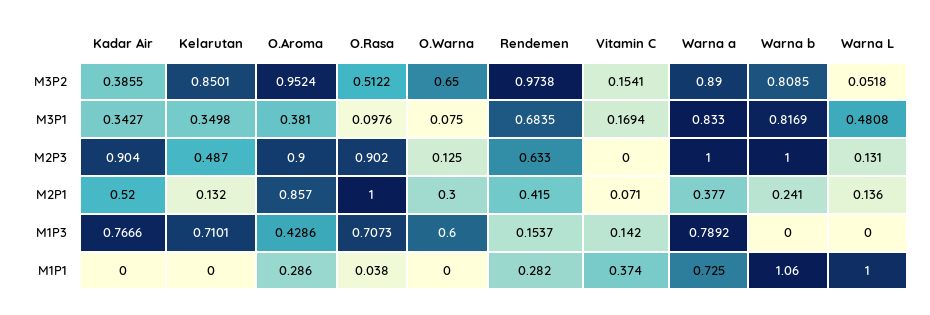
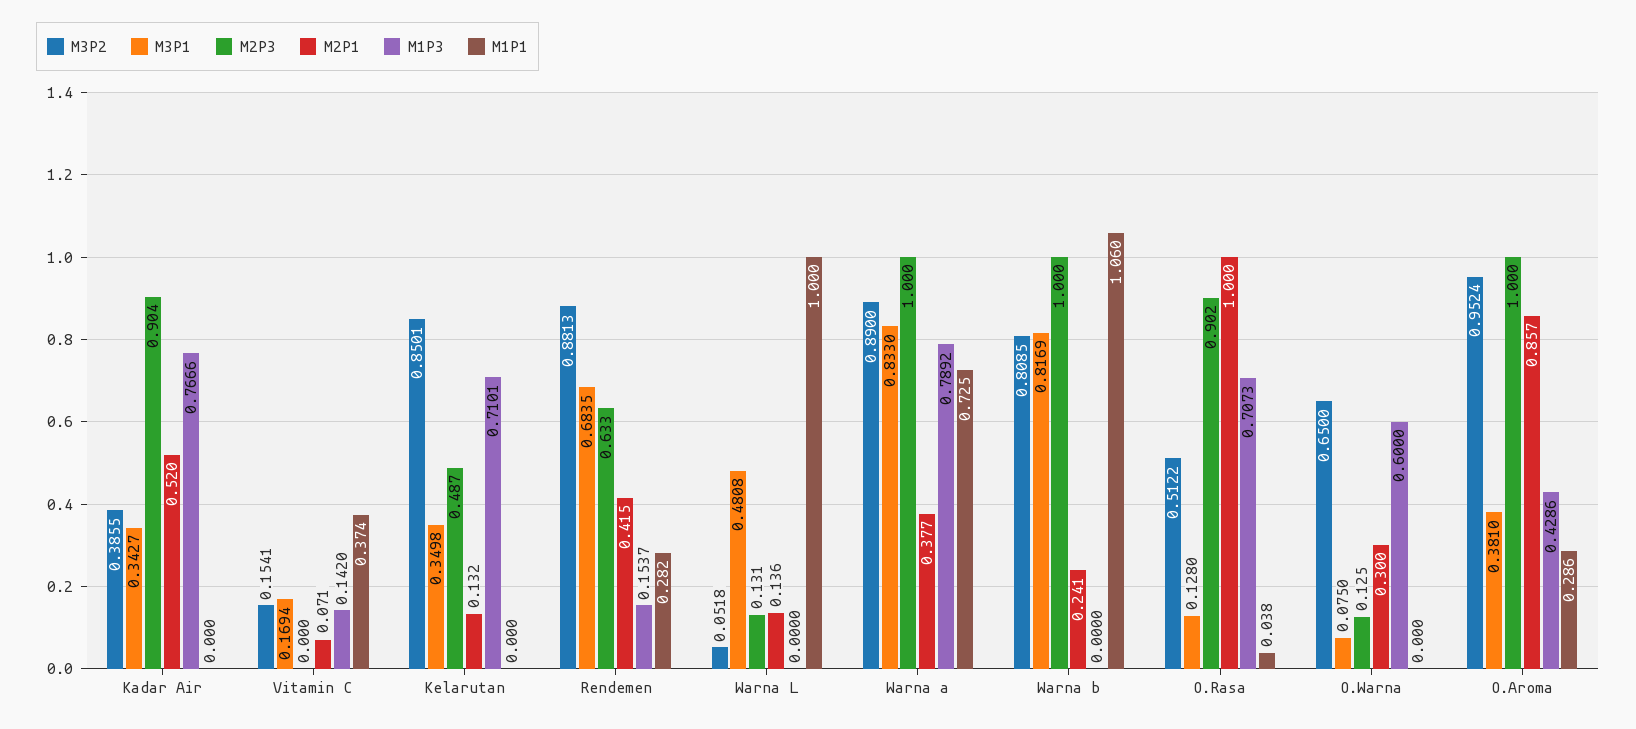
M3P2, Rendemen: 0.9738 -> 0.8813
M3P1, O.Rasa: 0.0976 -> 0.128
M2P3, O.Aroma: 0.9 -> 1

